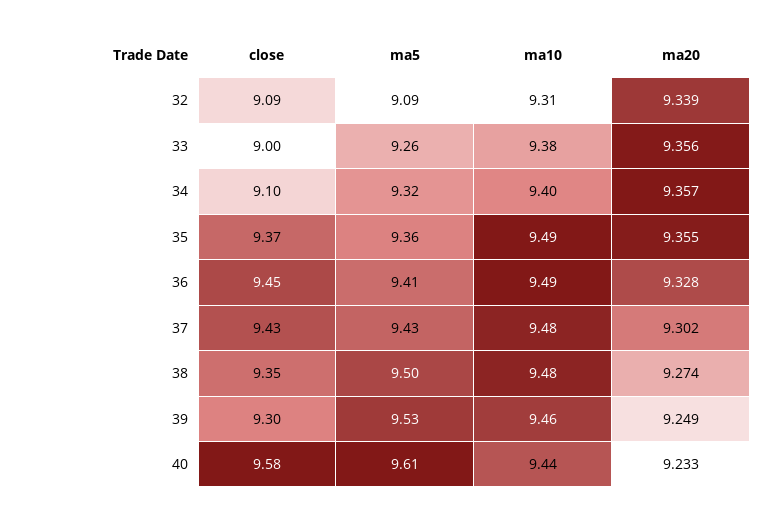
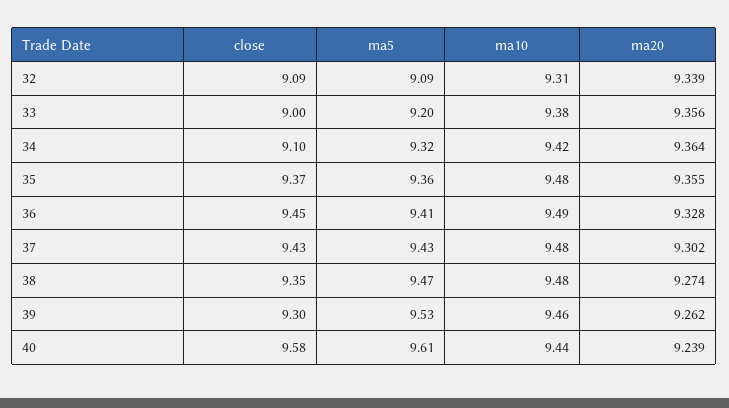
ma5, 33: 9.26 -> 9.2
ma10, 34: 9.4 -> 9.42
ma20, 34: 9.357 -> 9.364
ma10, 35: 9.49 -> 9.48
ma5, 38: 9.5 -> 9.47
ma20, 39: 9.249 -> 9.262
ma20, 40: 9.233 -> 9.239

